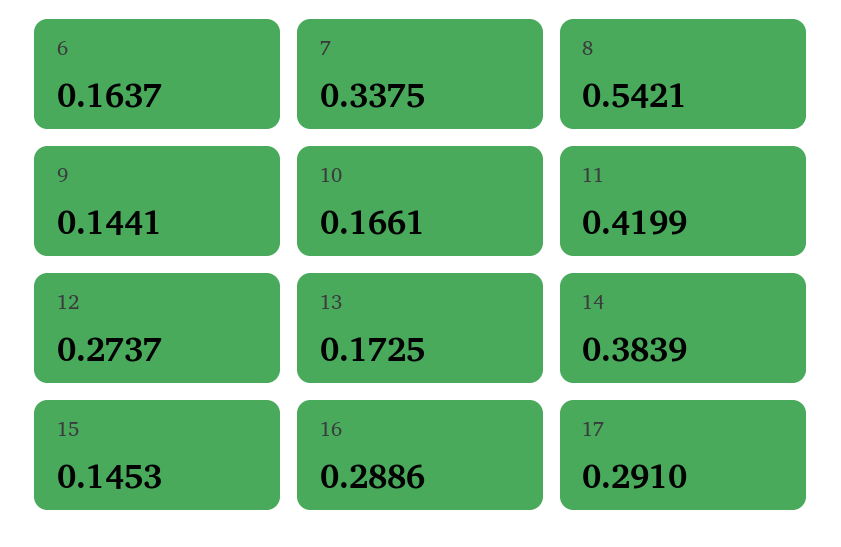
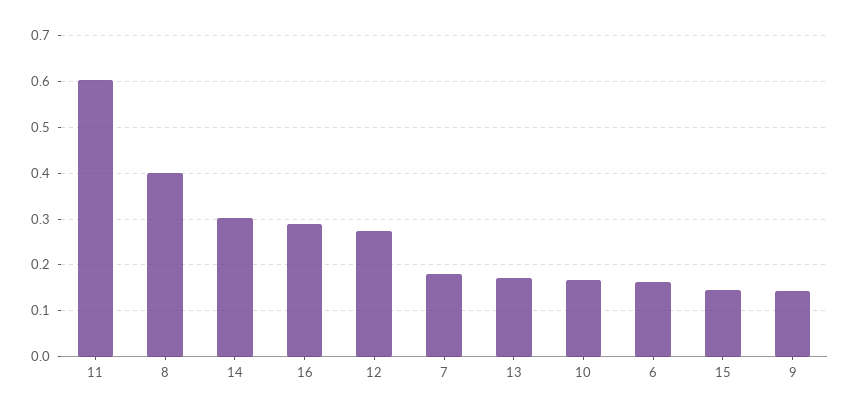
7: 0.3375 -> 0.18
8: 0.5421 -> 0.4
11: 0.4199 -> 0.6
14: 0.3839 -> 0.3
17: 0.291 -> none

